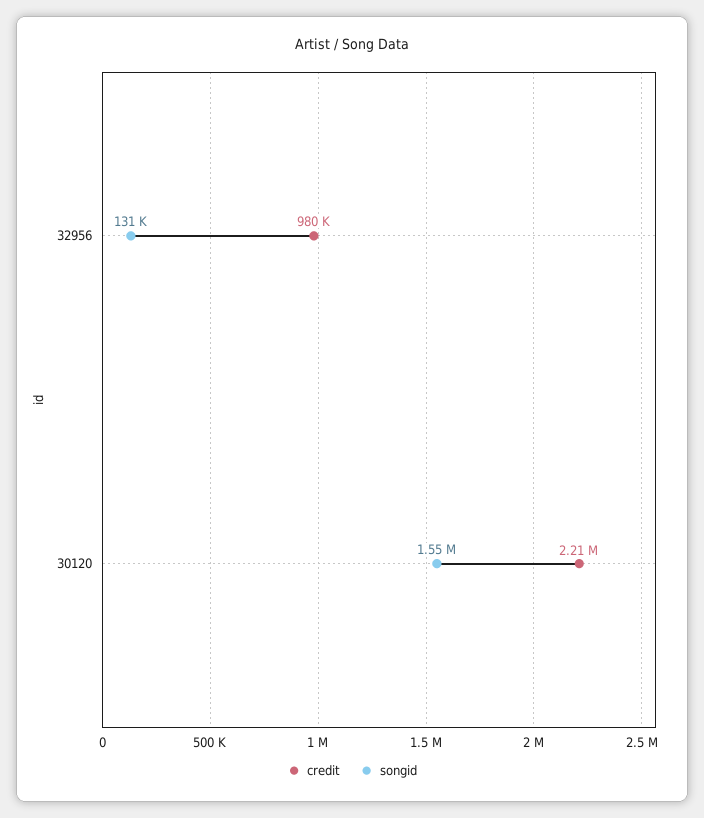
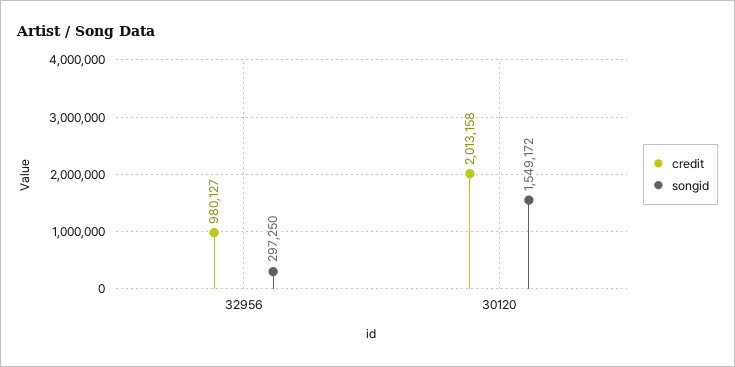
songid, 32956: 131000 -> 297250
credit, 30120: 2210000 -> 2013158

